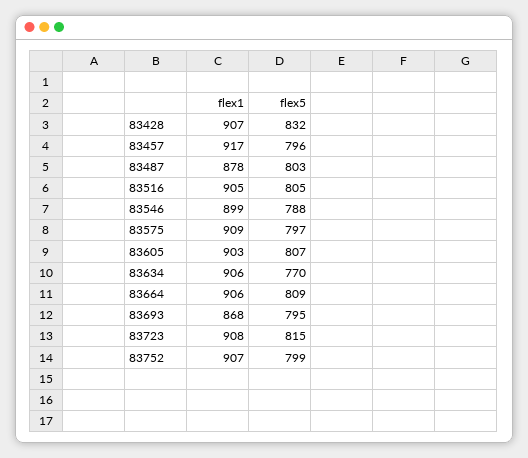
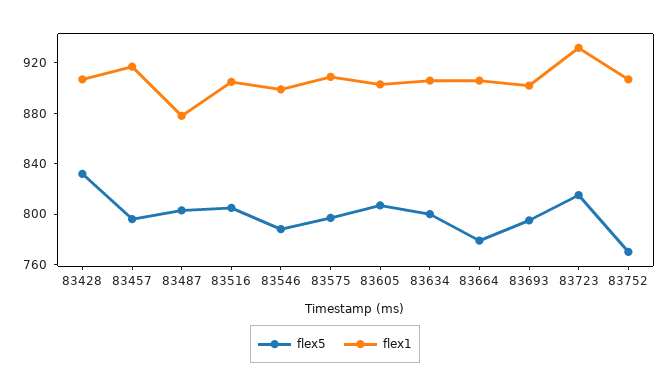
flex5, 83634: 770 -> 800
flex5, 83664: 809 -> 780
flex1, 83693: 868 -> 900
flex1, 83723: 908 -> 930
flex5, 83752: 799 -> 770

